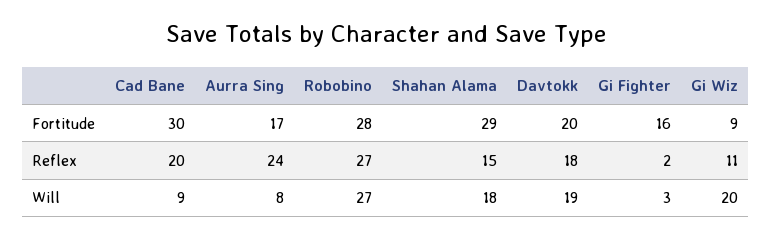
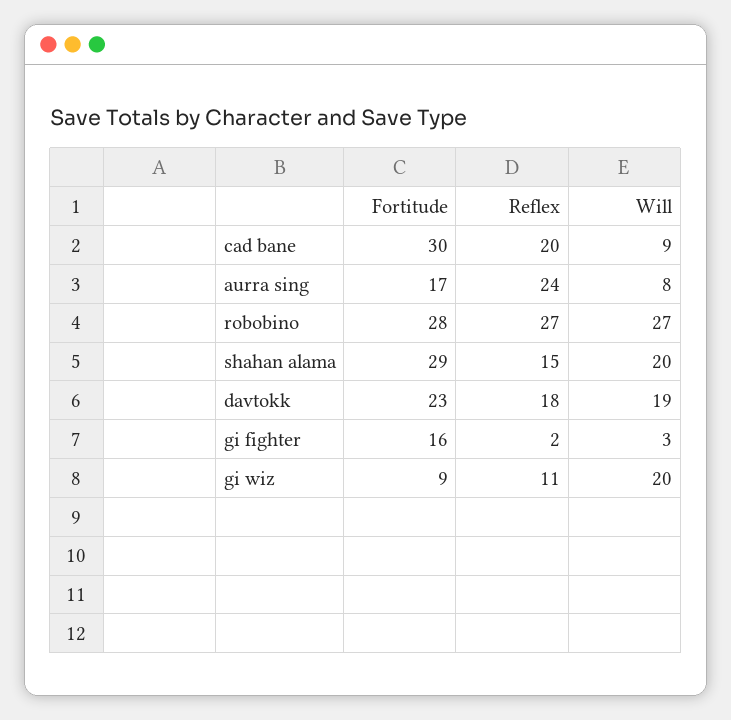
Davtokk, Fortitude: 20 -> 23
Shahan Alama, Will: 18 -> 20

